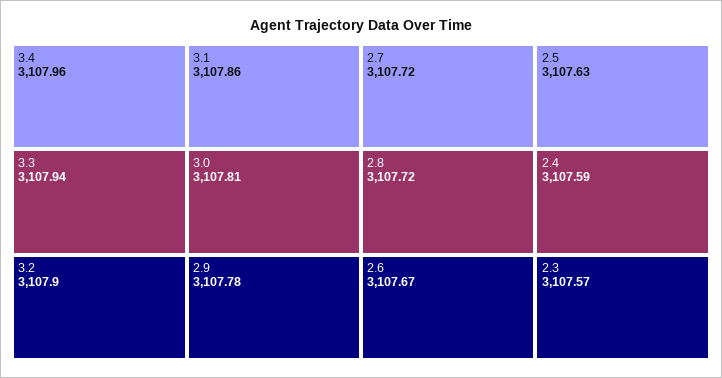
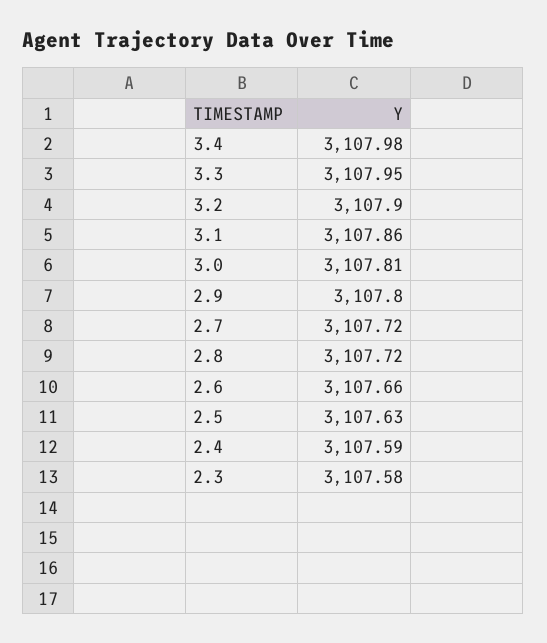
3.4: 3107.96 -> 3107.98
3.3: 3107.94 -> 3107.95
2.9: 3107.78 -> 3107.8
2.6: 3107.67 -> 3107.66
2.3: 3107.57 -> 3107.58

